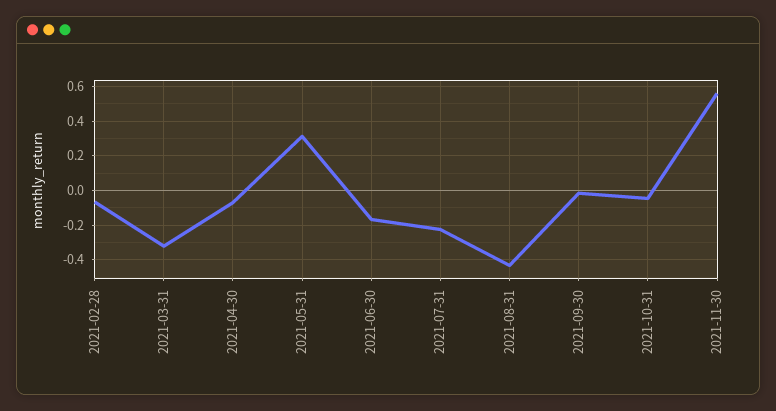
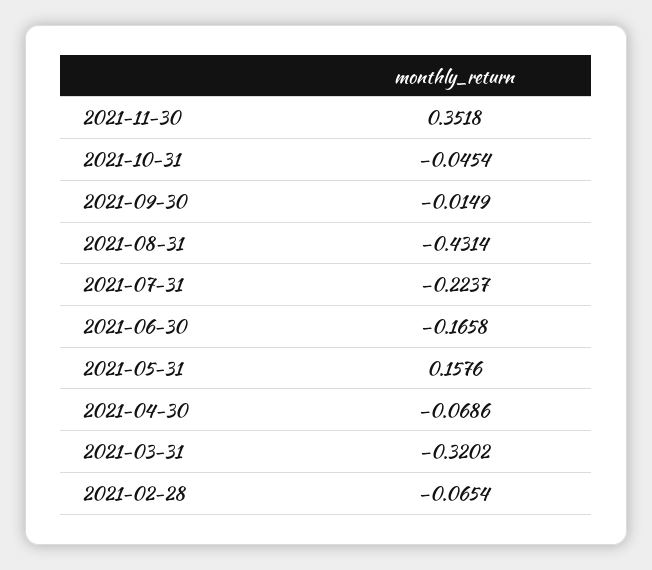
2021-05-31: 0.3 -> 0.1576
2021-11-30: 0.55 -> 0.3518

